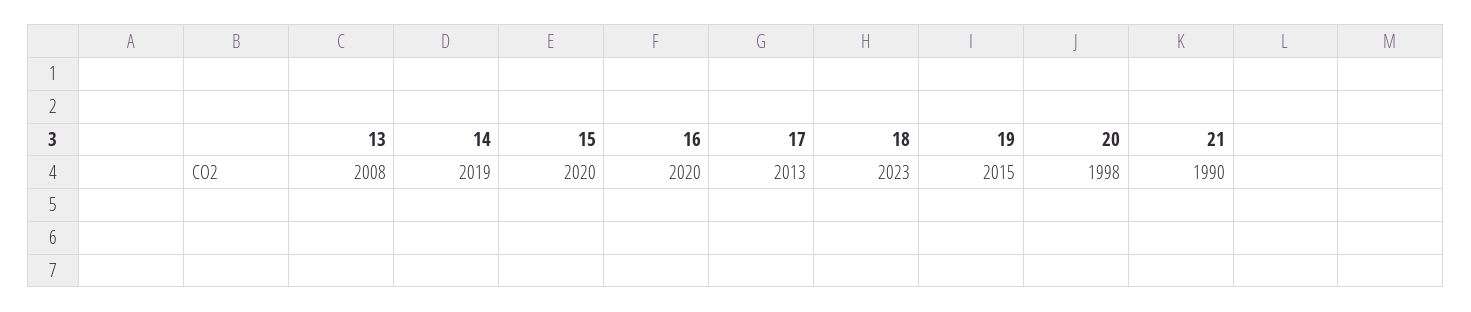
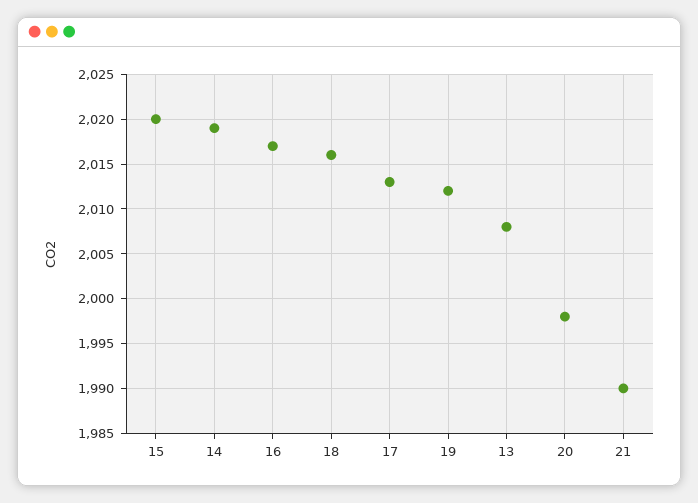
16: 2020 -> 2017
18: 2023 -> 2016
19: 2015 -> 2012

